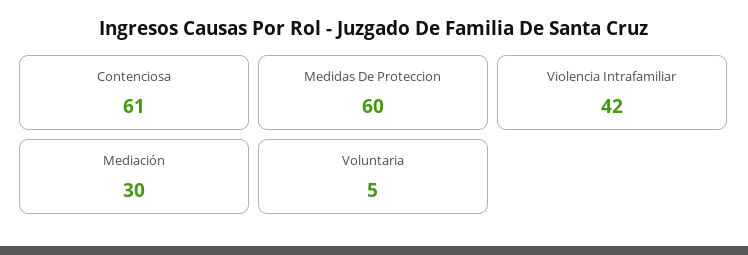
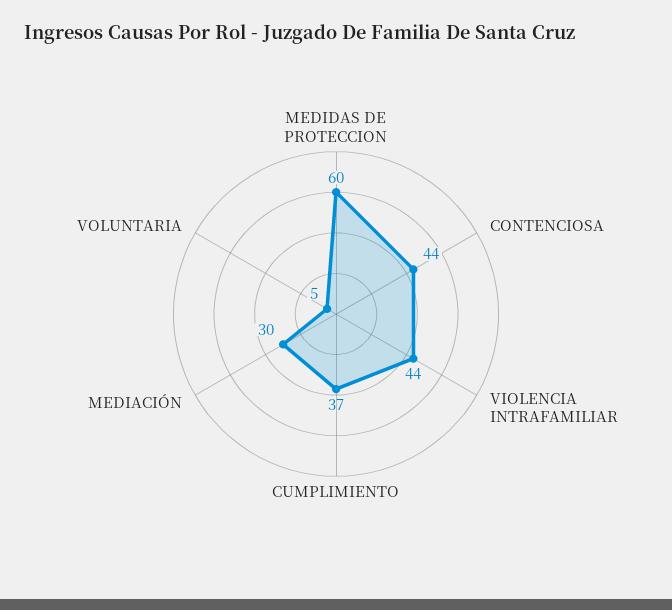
Contenciosa: 61 -> 44
Violencia Intrafamiliar: 42 -> 44
CUMPLIMIENTO: none -> 37

